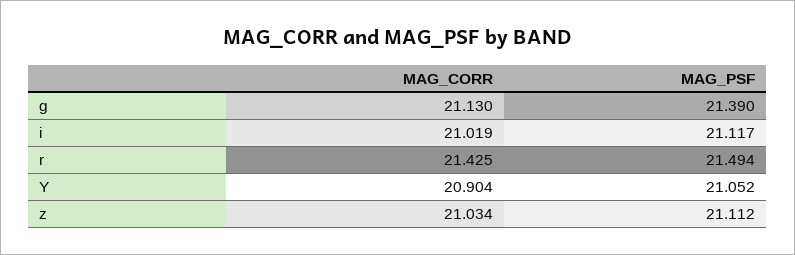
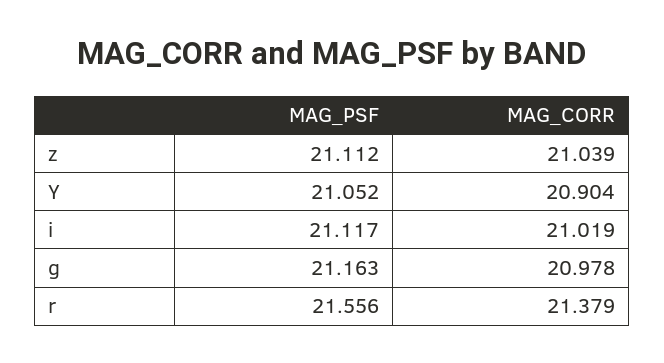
MAG_CORR, g: 21.13 -> 20.978
MAG_PSF, g: 21.39 -> 21.163
MAG_CORR, r: 21.425 -> 21.379
MAG_PSF, r: 21.494 -> 21.556
MAG_CORR, z: 21.034 -> 21.039

